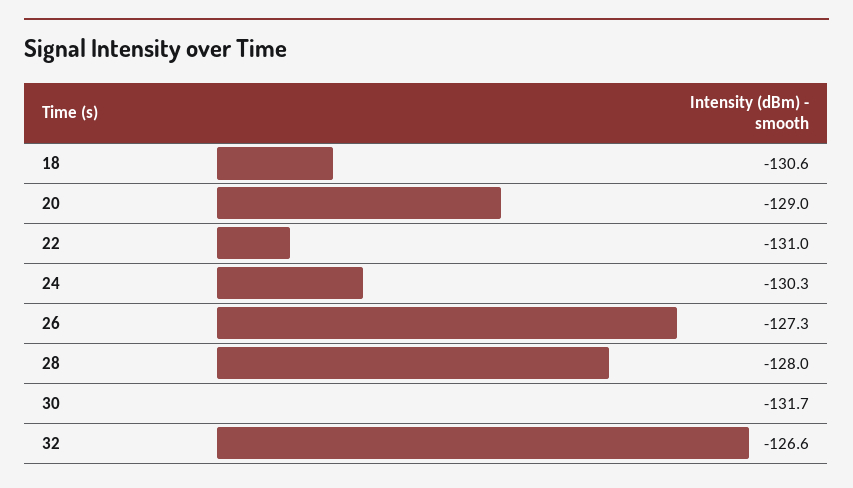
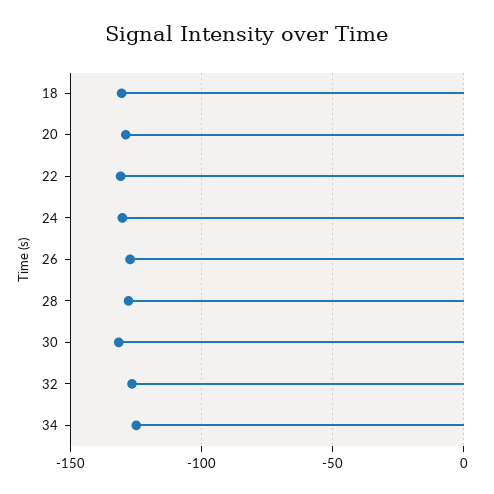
34: none -> -125

